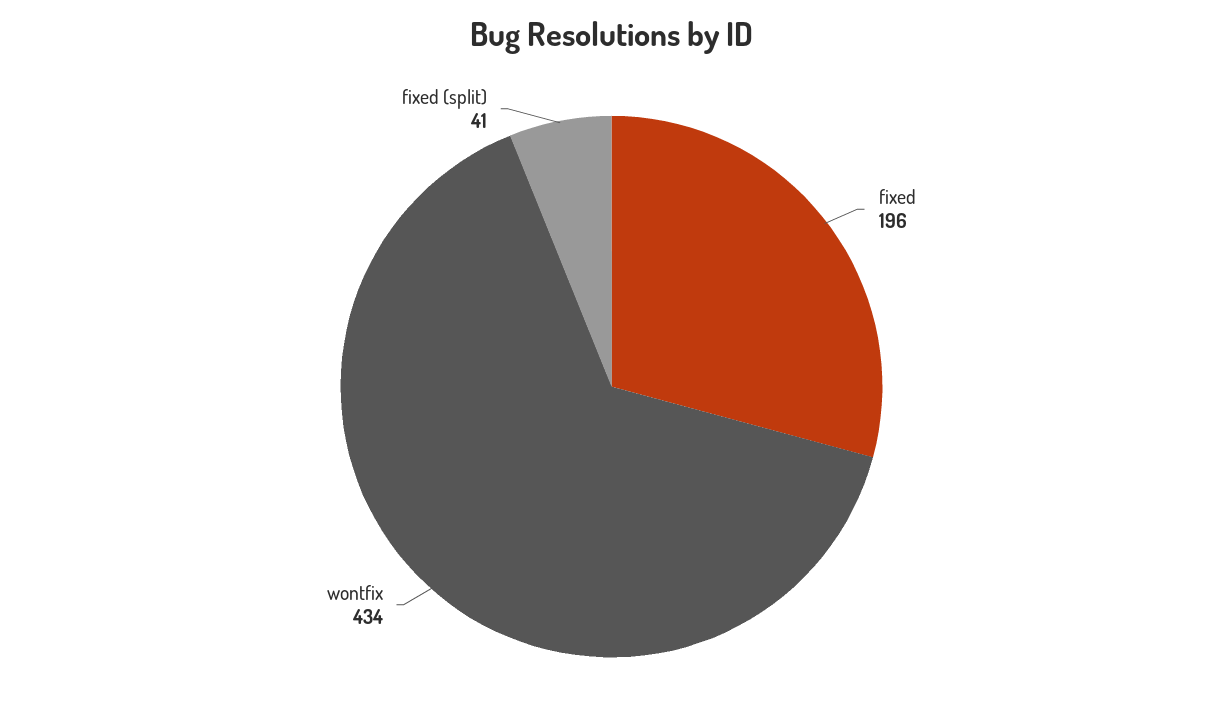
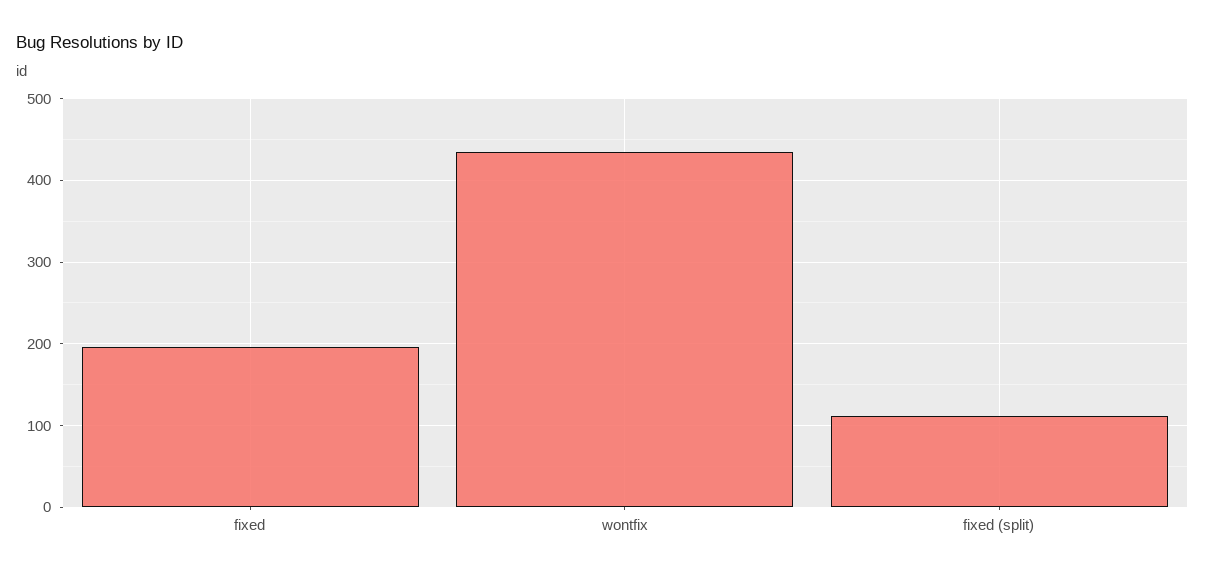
fixed (split): 41 -> 110

